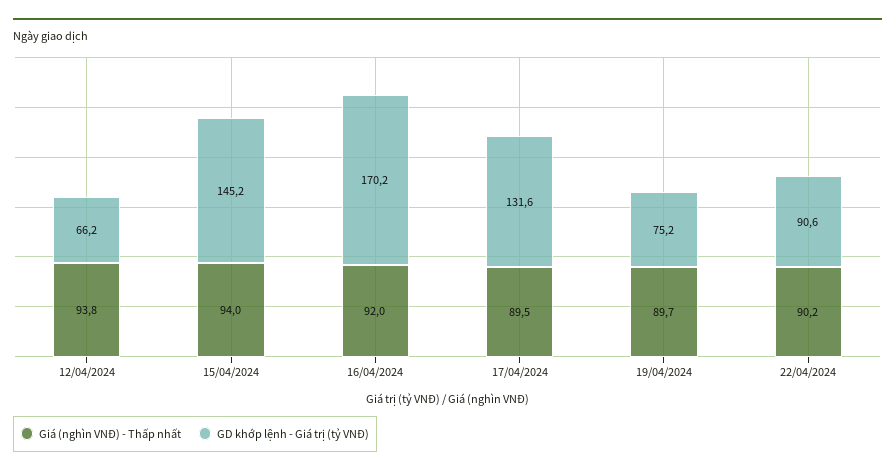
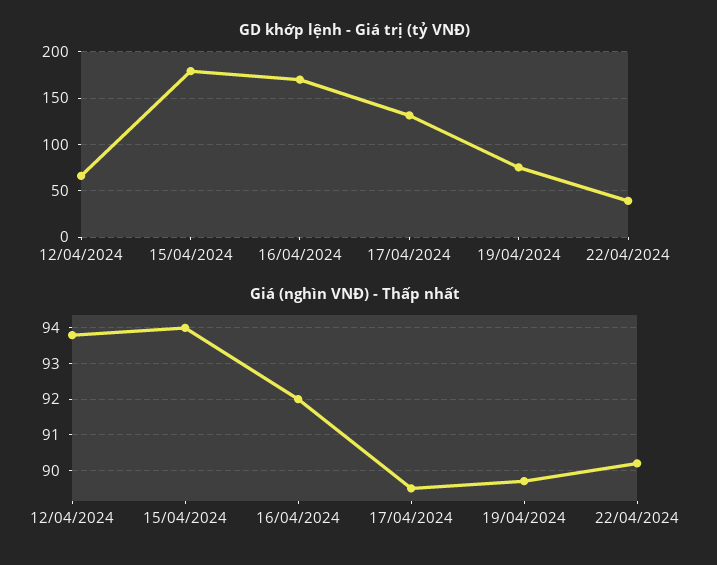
GD khớp lệnh - Giá trị (tỷ VNĐ), 15/04/2024: 145.2 -> 180
GD khớp lệnh - Giá trị (tỷ VNĐ), 22/04/2024: 90.6 -> 40

